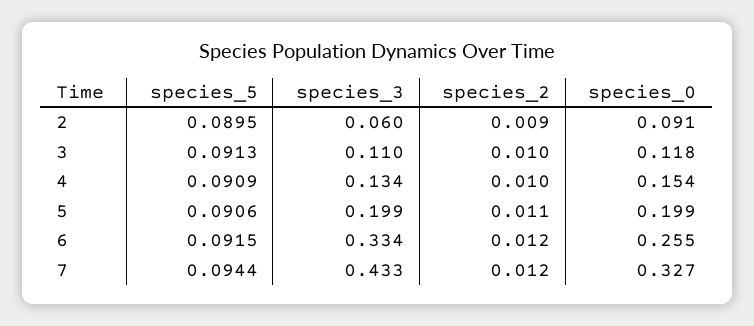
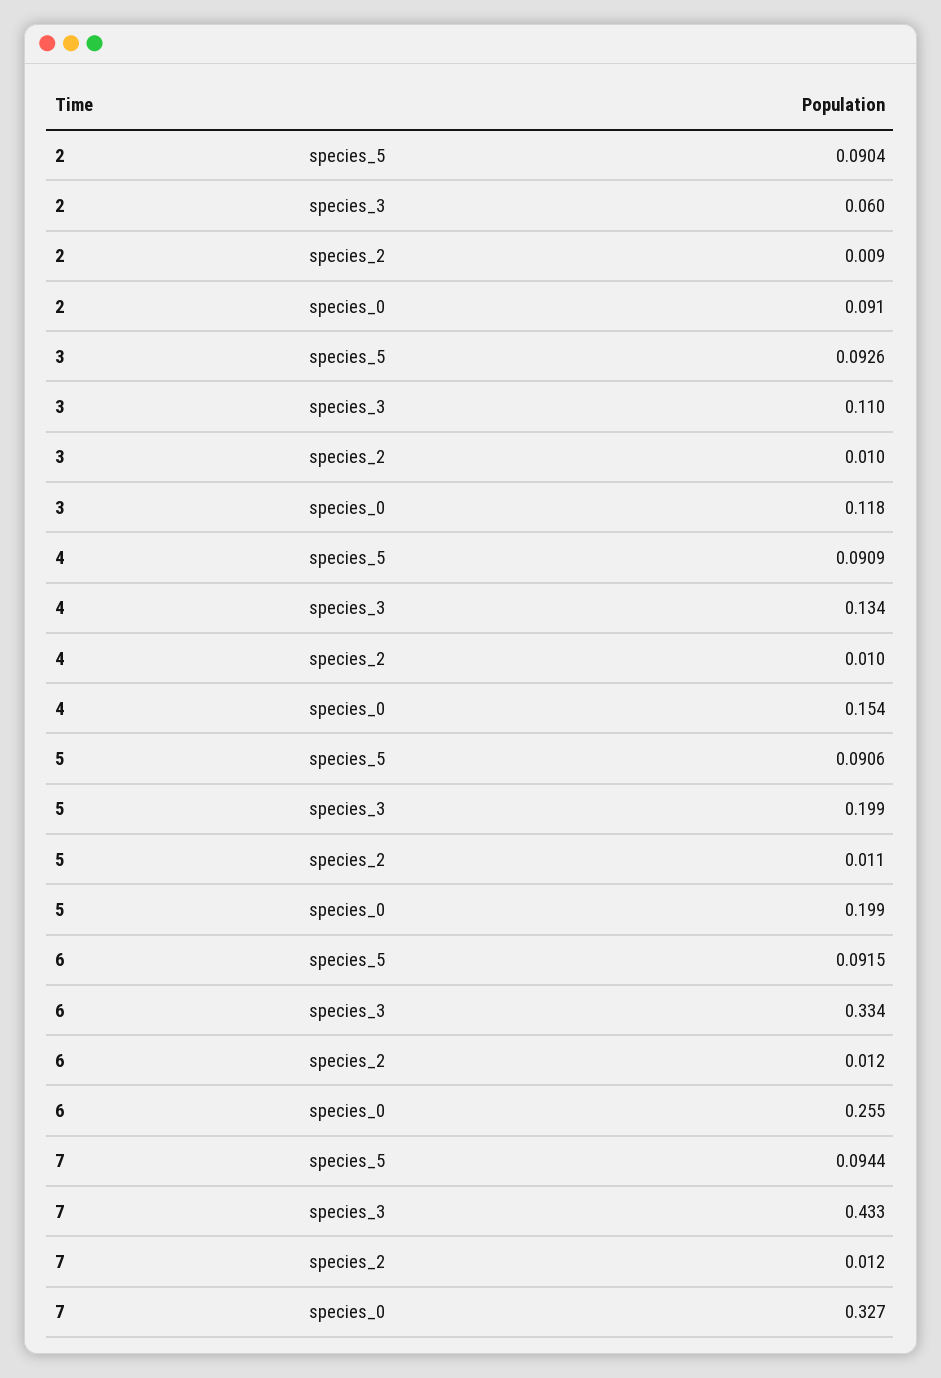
species_5, 2: 0.0895 -> 0.0904
species_5, 3: 0.0913 -> 0.0926

